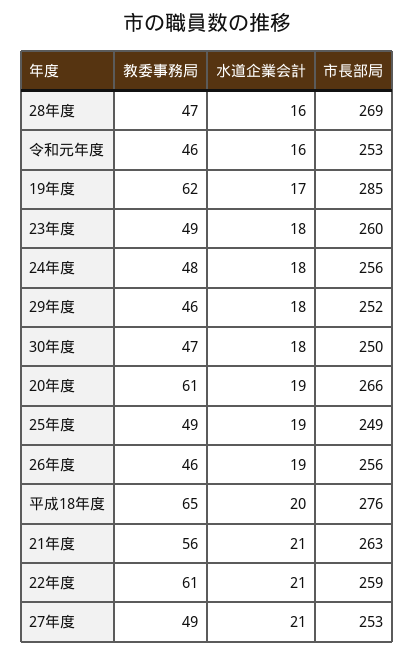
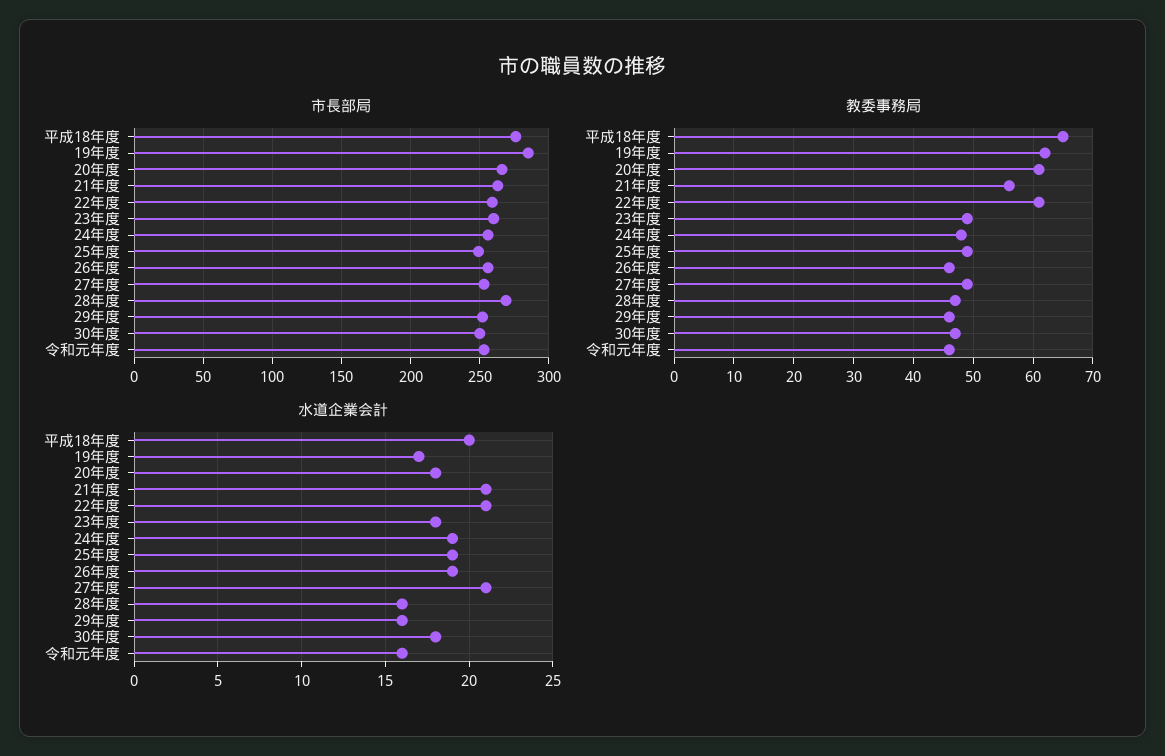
水道企業会計, 24年度: 18 -> 19
水道企業会計, 29年度: 18 -> 16
水道企業会計, 20年度: 19 -> 18

